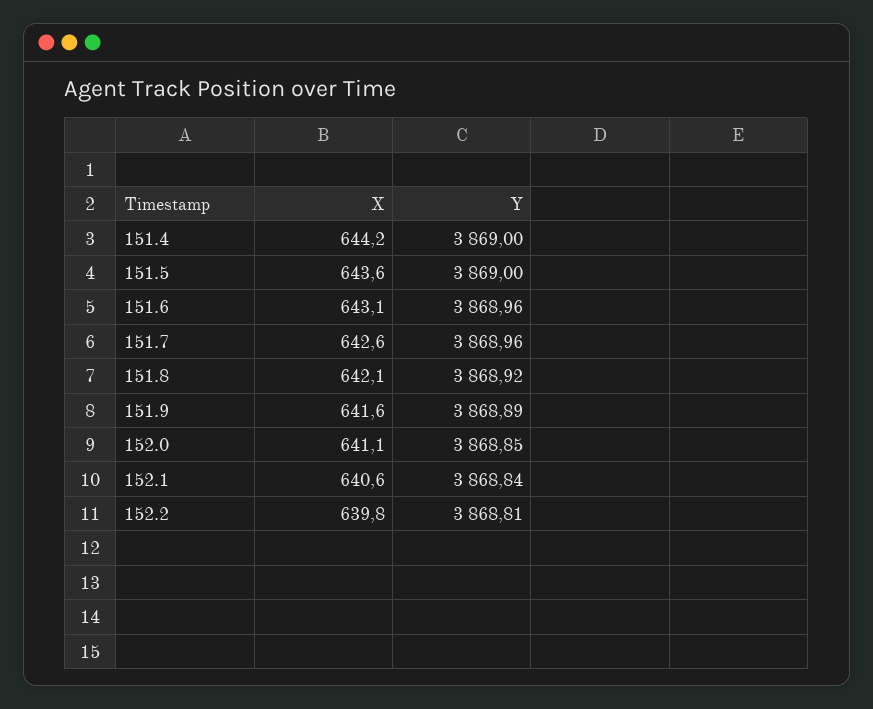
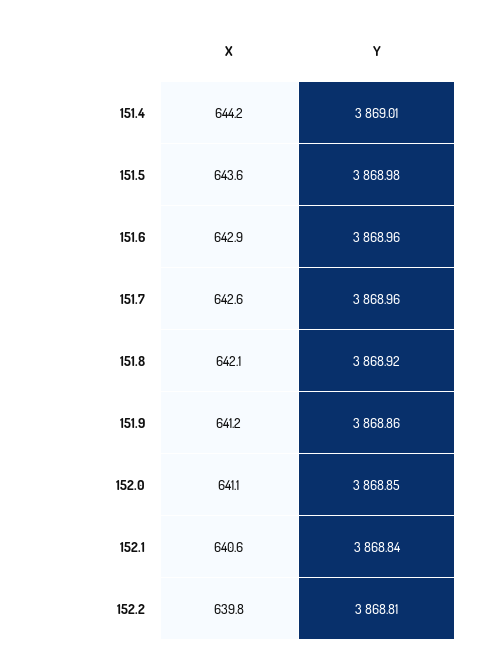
Y, 151.4: 3869 -> 3869.01
Y, 151.5: 3869 -> 3868.98
X, 151.6: 643.1 -> 642.9
X, 151.9: 641.6 -> 641.2
Y, 151.9: 3868.89 -> 3868.86

